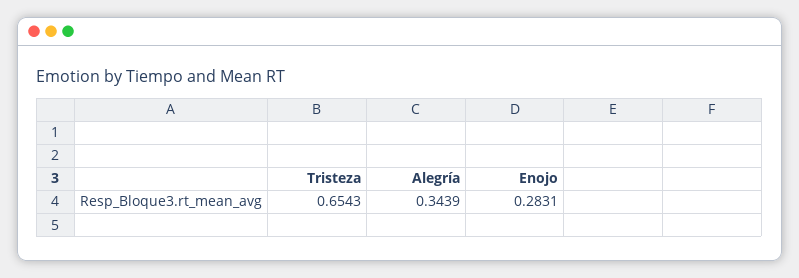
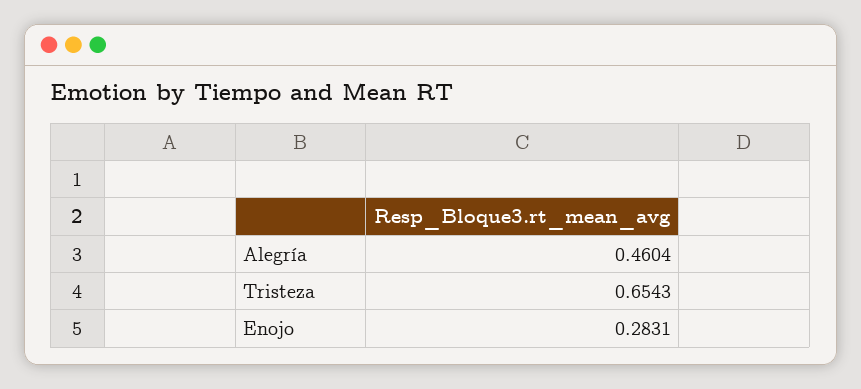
Alegría: 0.3439 -> 0.4604

